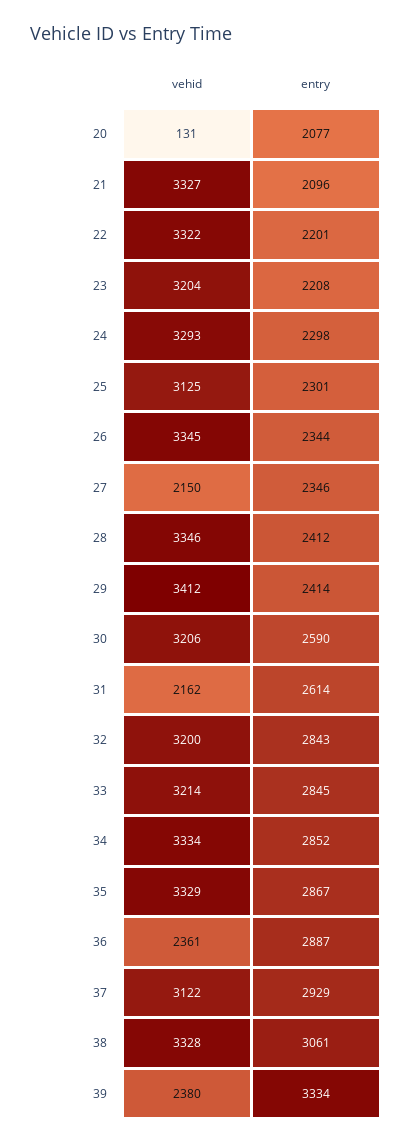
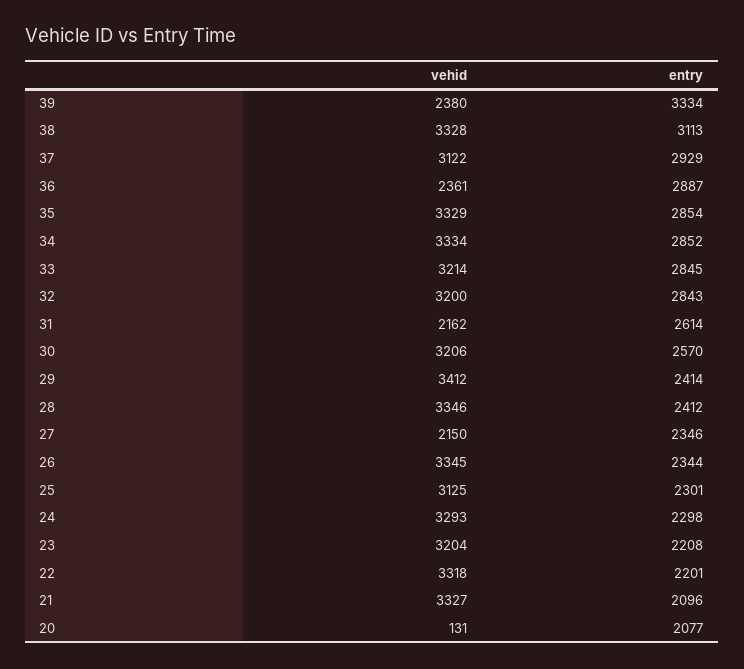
vehid, 22: 3322 -> 3318
entry, 30: 2590 -> 2570
entry, 35: 2867 -> 2854
entry, 38: 3061 -> 3113

